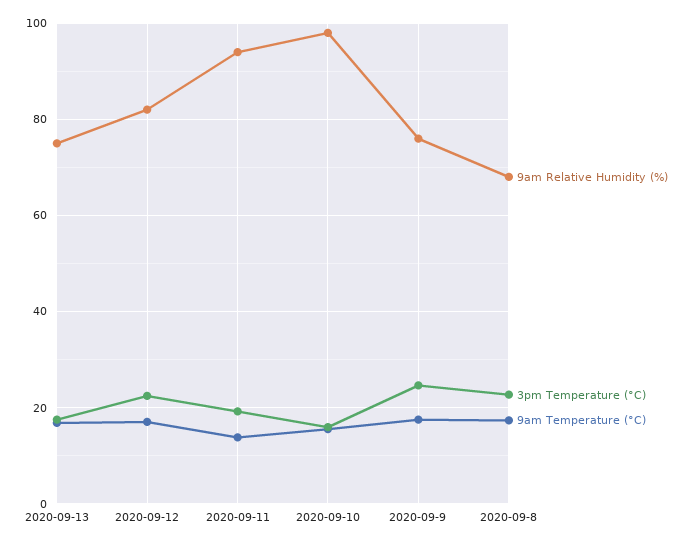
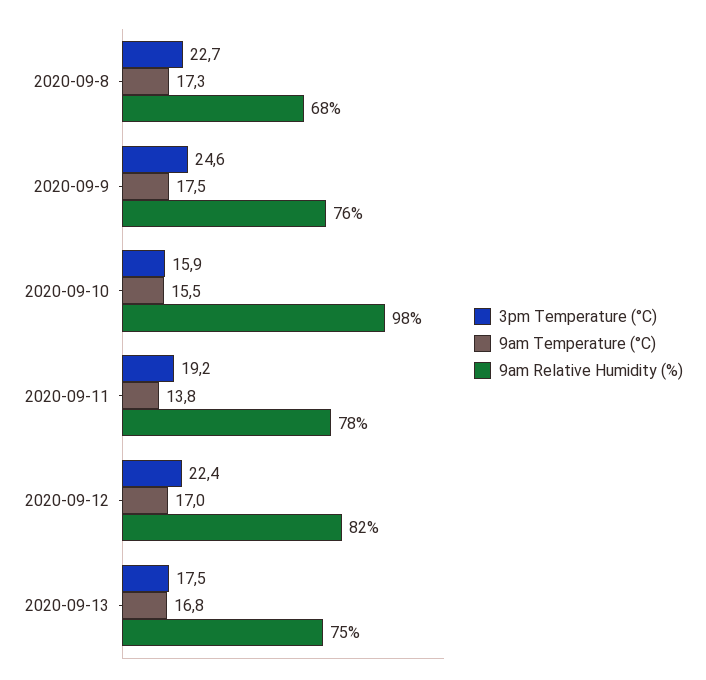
9am Relative Humidity (%), 2020-09-11: 94 -> 78

